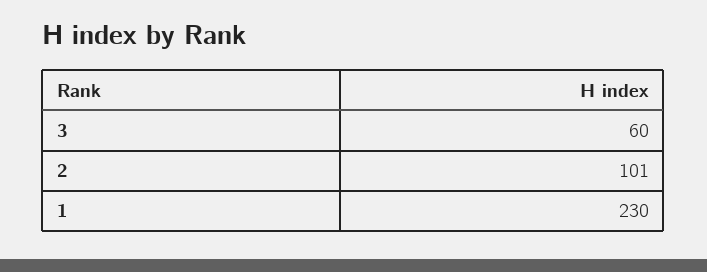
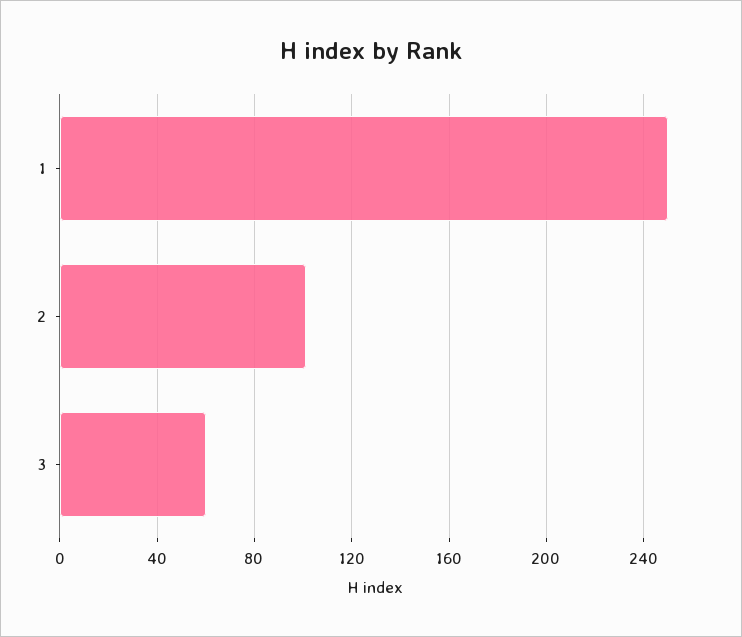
1: 230 -> 250

